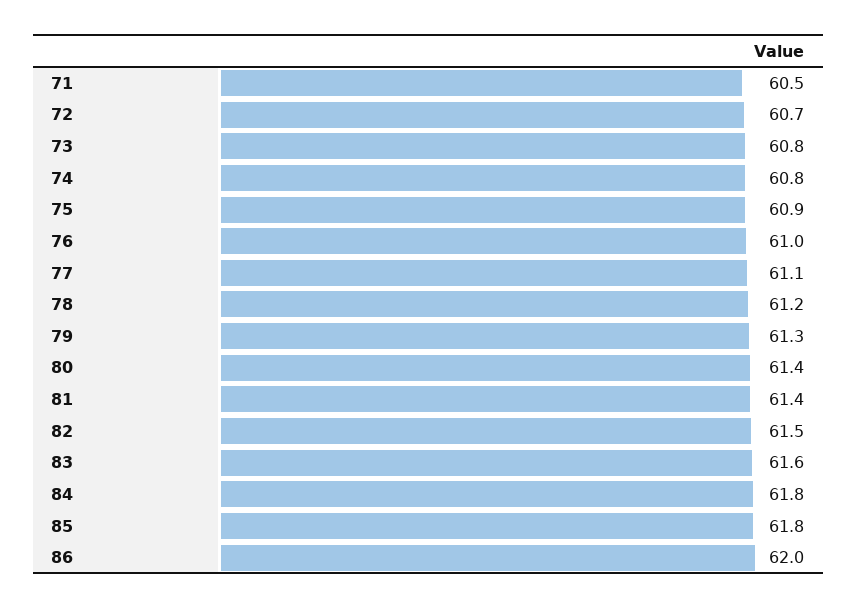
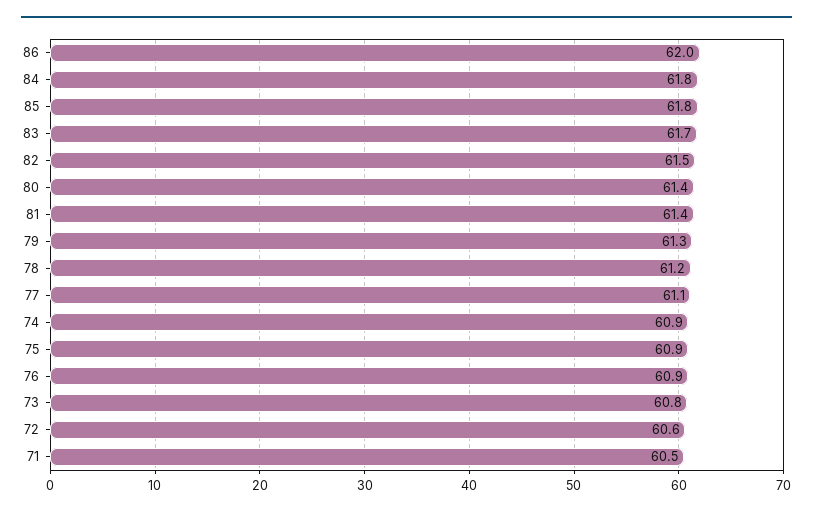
72: 60.7 -> 60.6
74: 60.8 -> 60.9
76: 61 -> 60.9
83: 61.6 -> 61.7

